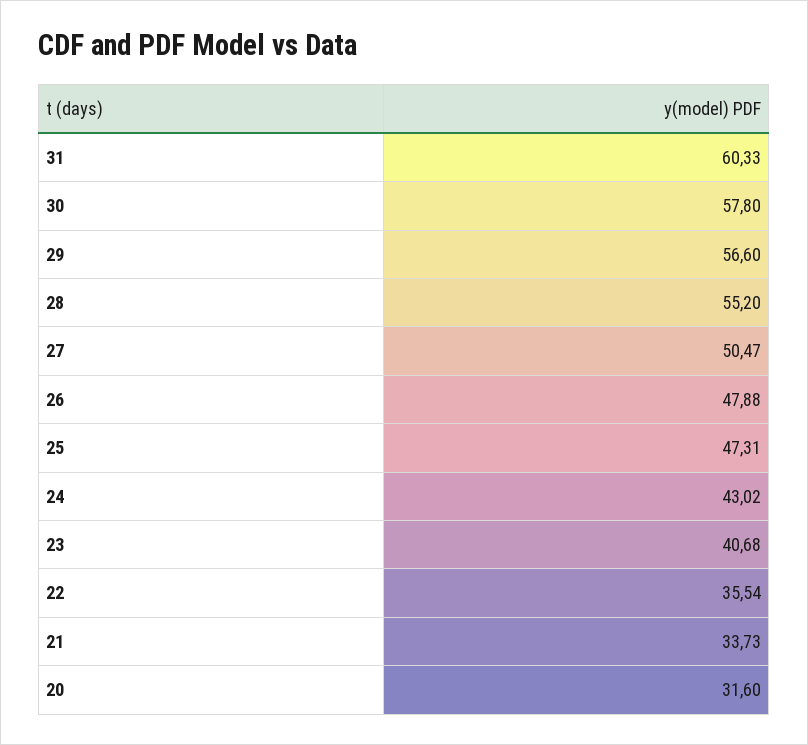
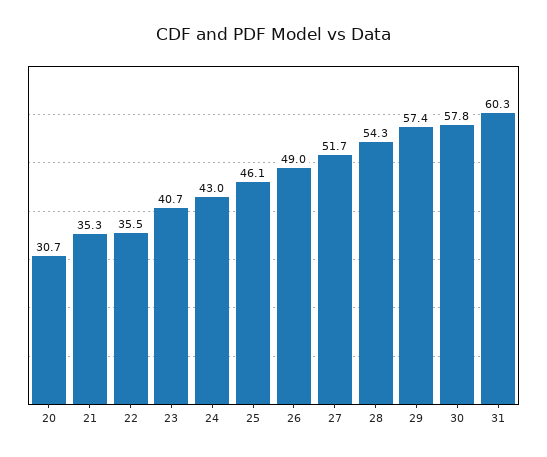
29: 56.6 -> 57.4
28: 55.2 -> 54.3
27: 50.47 -> 51.7
26: 47.88 -> 49
25: 47.31 -> 46.1
21: 33.73 -> 35.3
20: 31.6 -> 30.7

